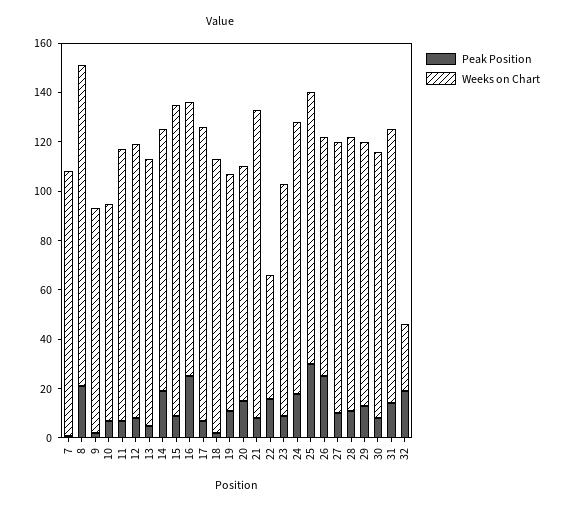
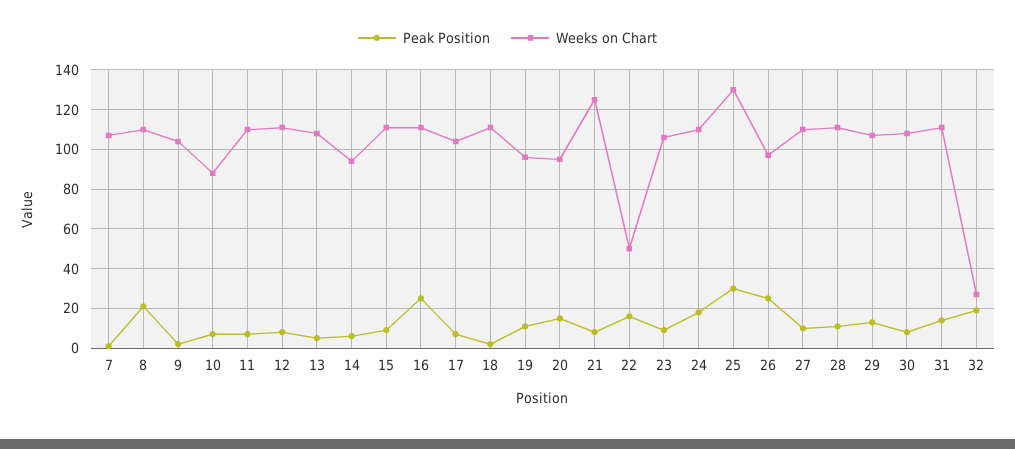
Weeks on Chart, 8: 130 -> 110
Weeks on Chart, 9: 90 -> 105
Peak Position, 14: 20 -> 5
Weeks on Chart, 14: 105 -> 95
Weeks on Chart, 15: 125 -> 110
Weeks on Chart, 17: 120 -> 105
Weeks on Chart, 23: 95 -> 105
Weeks on Chart, 25: 110 -> 130

